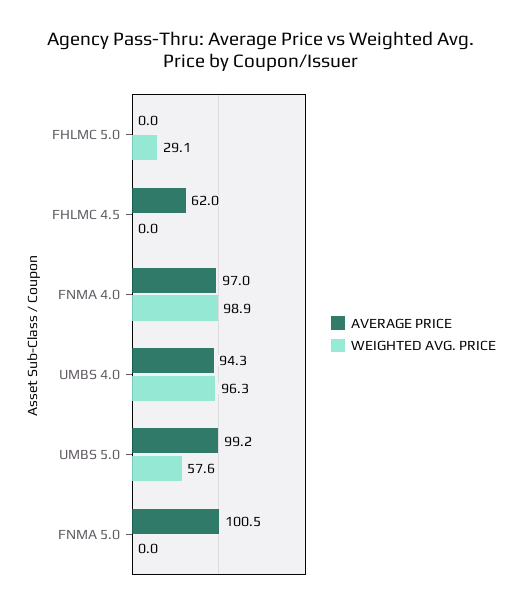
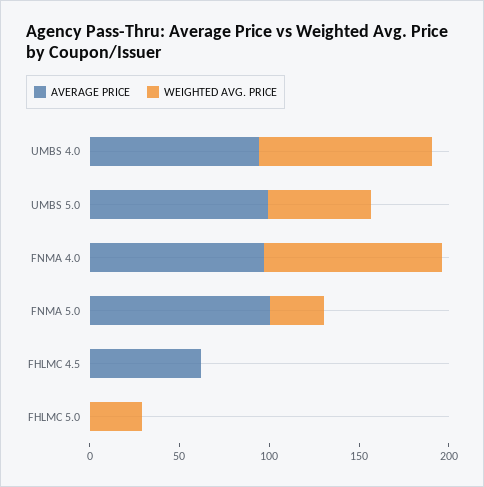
WEIGHTED AVG. PRICE, FNMA 5.0: 0 -> 30

